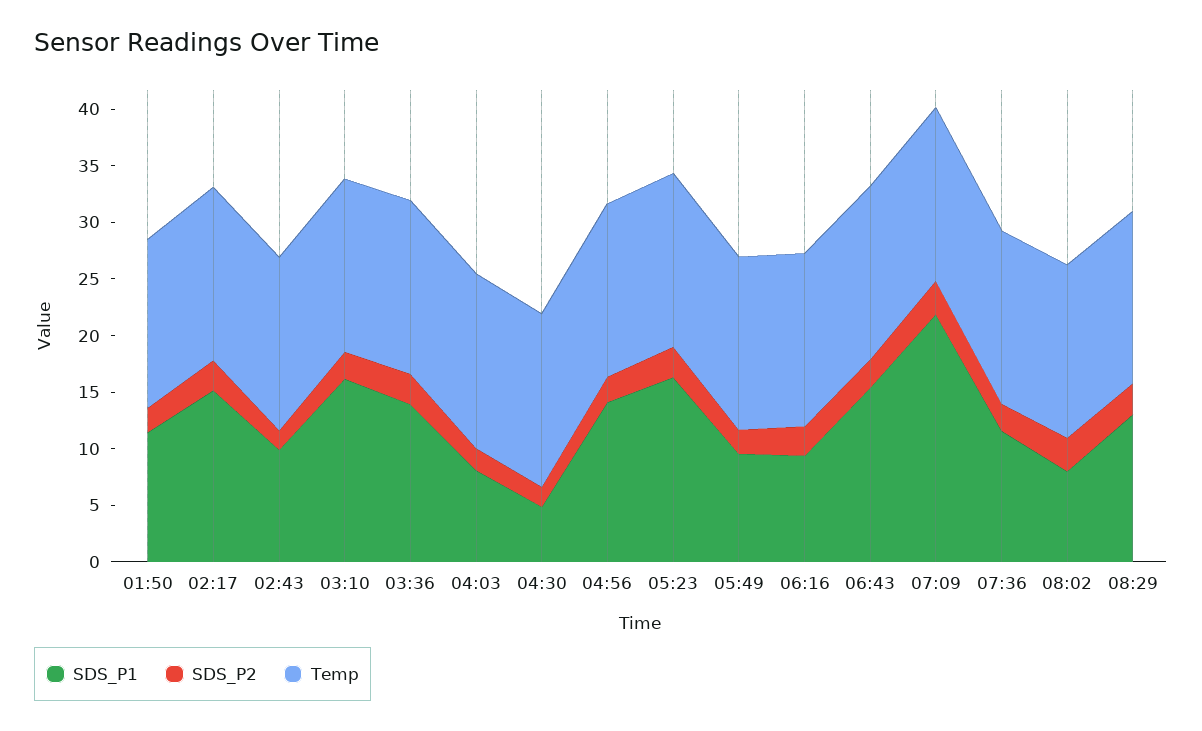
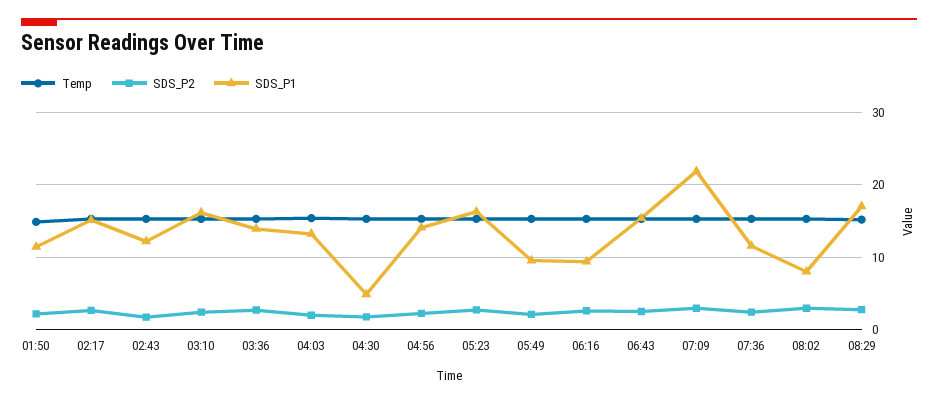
SDS_P1, 02:43: 10 -> 12
SDS_P1, 04:03: 8 -> 13
SDS_P1, 08:29: 13 -> 17

